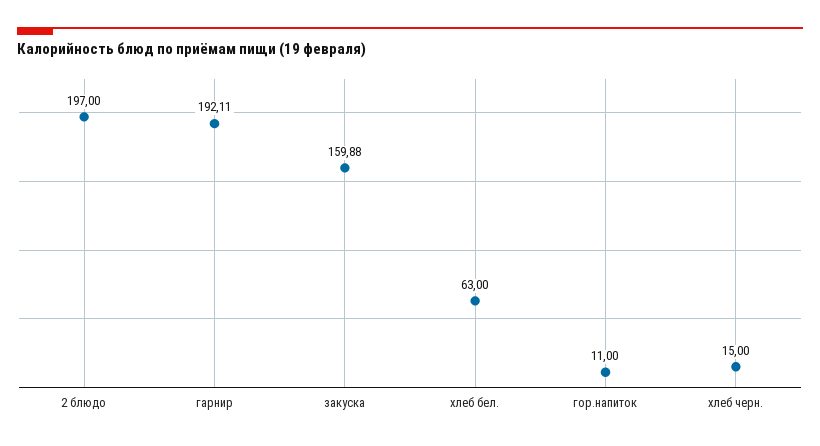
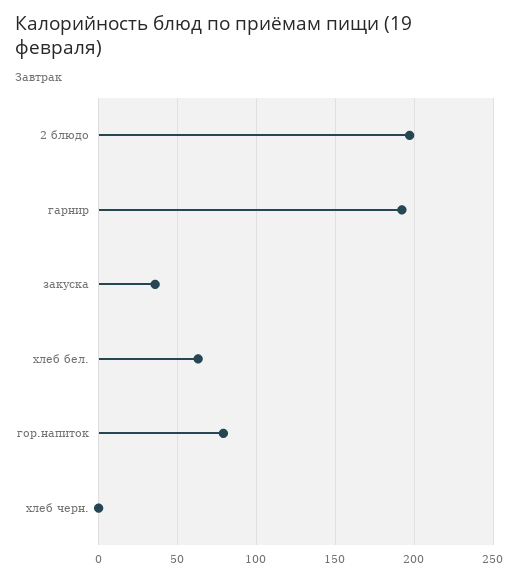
закуска: 159.88 -> 35
гор.напиток: 11 -> 80
хлеб черн.: 15 -> 0

